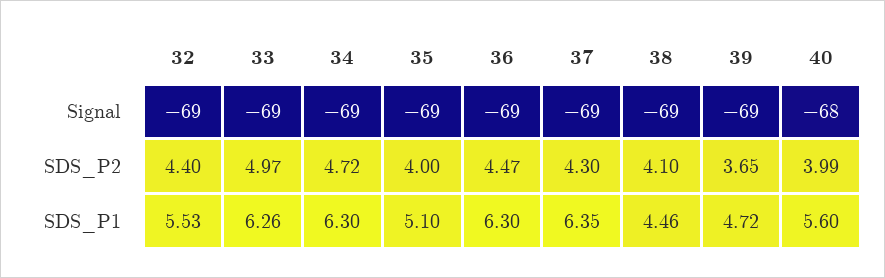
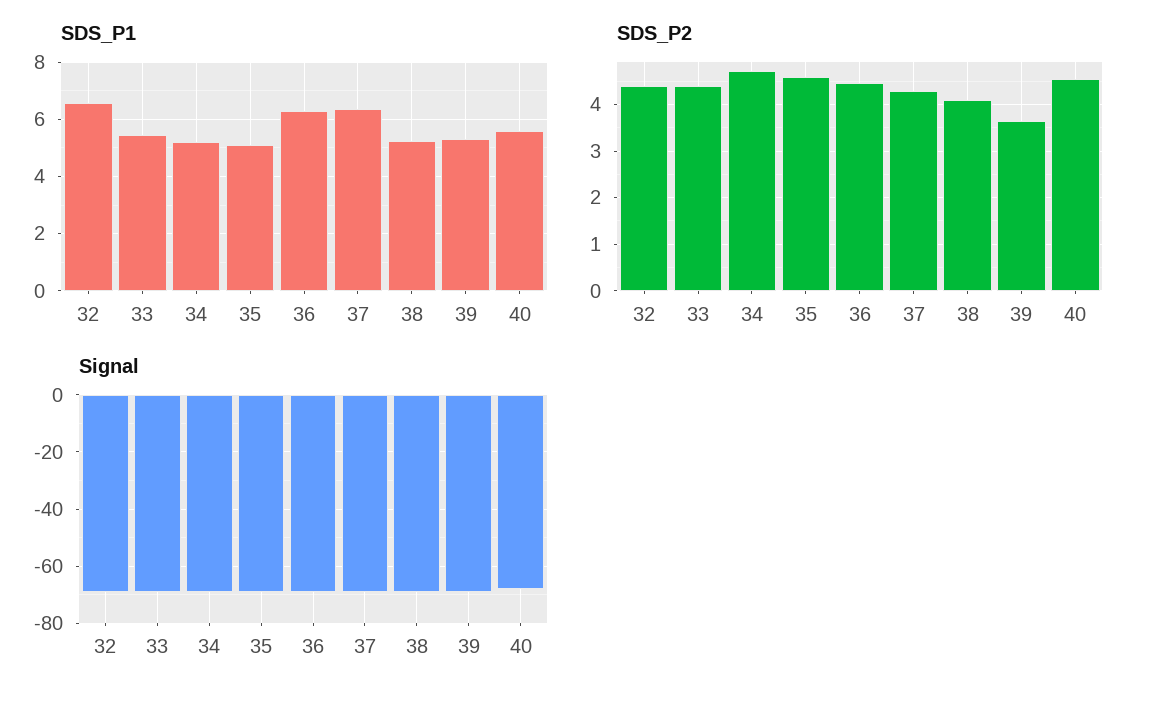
SDS_P2, 33: 4.97 -> 4.4
SDS_P2, 35: 4 -> 4.6
SDS_P2, 40: 3.99 -> 4.6
SDS_P1, 32: 5.53 -> 6.5
SDS_P1, 33: 6.26 -> 5.5
SDS_P1, 34: 6.3 -> 5.25
SDS_P1, 38: 4.46 -> 5.25
SDS_P1, 39: 4.72 -> 5.25

